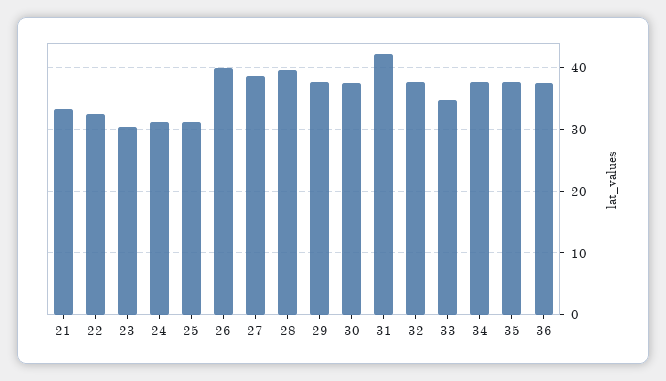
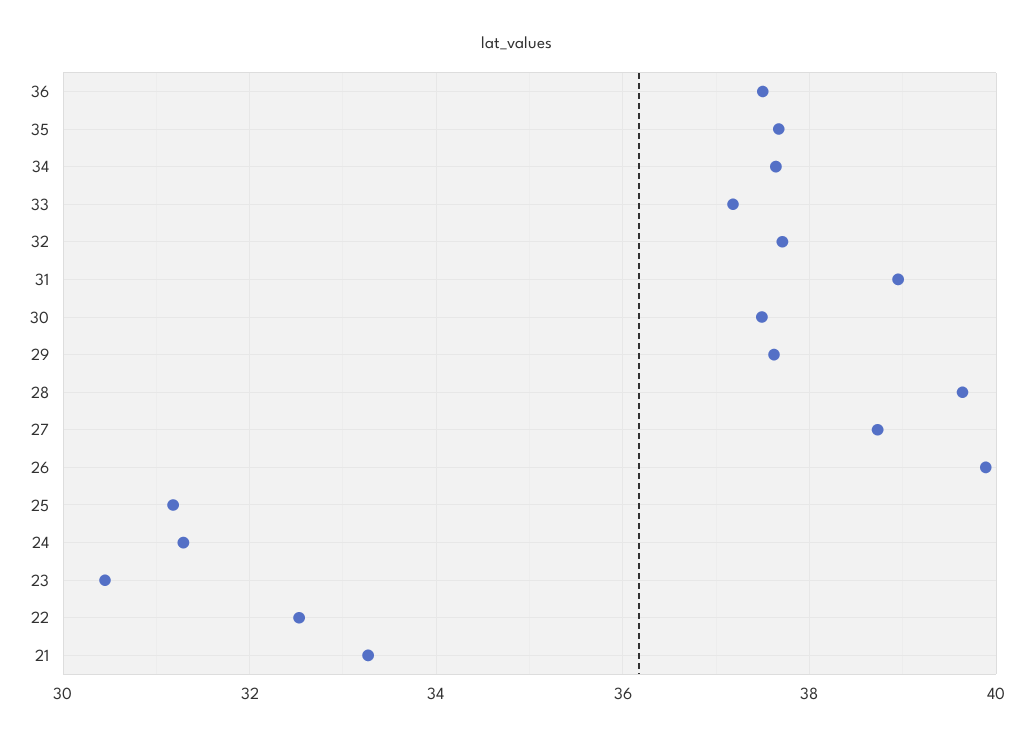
31: 42 -> 39
33: 35 -> 37.2

